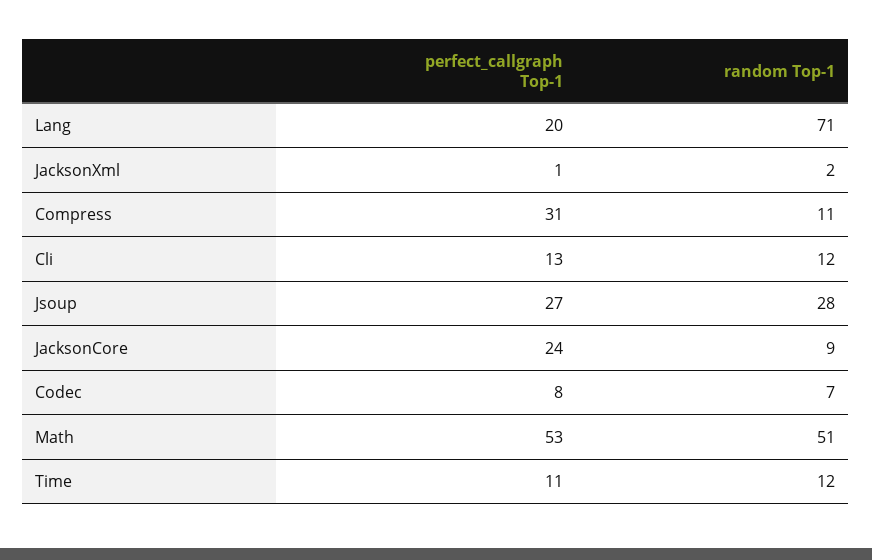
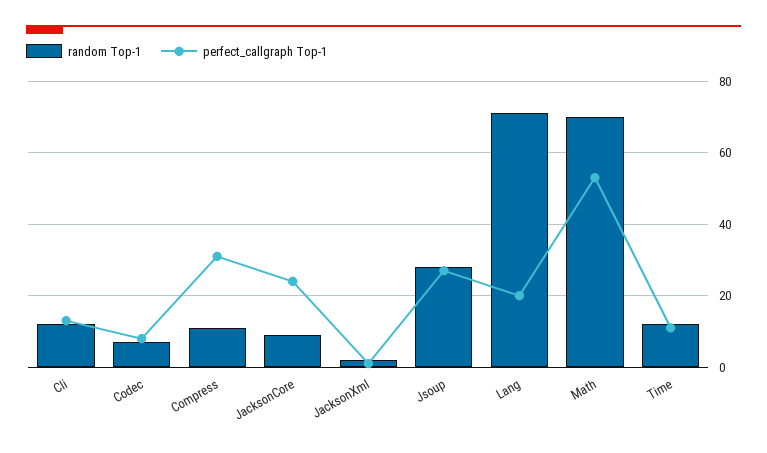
random Top-1, Math: 51 -> 70

